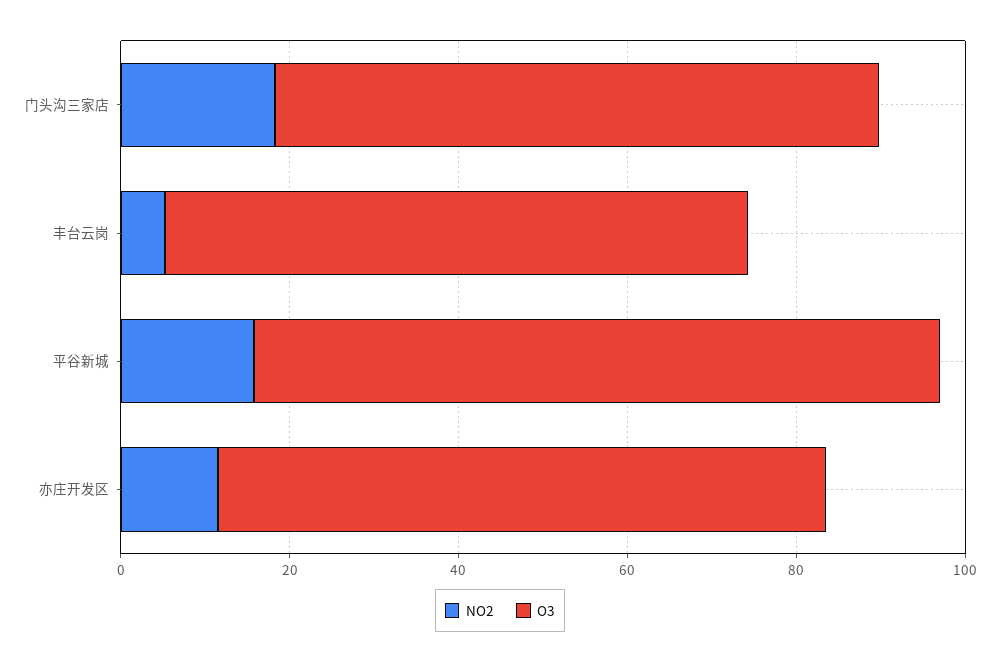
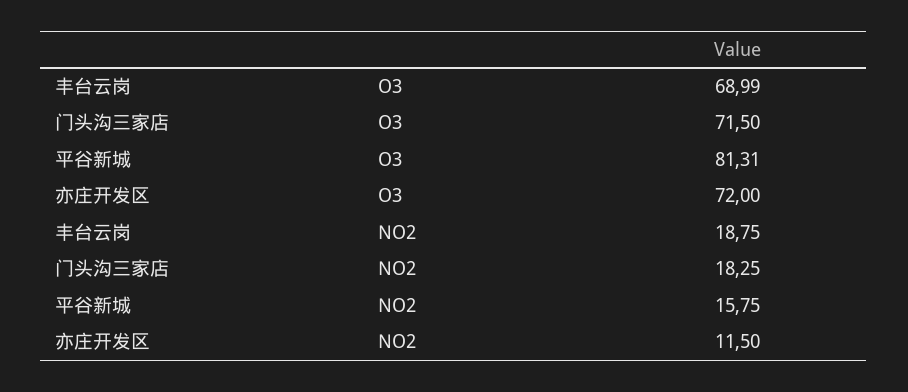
NO2, 丰台云岗: 5 -> 18.75

